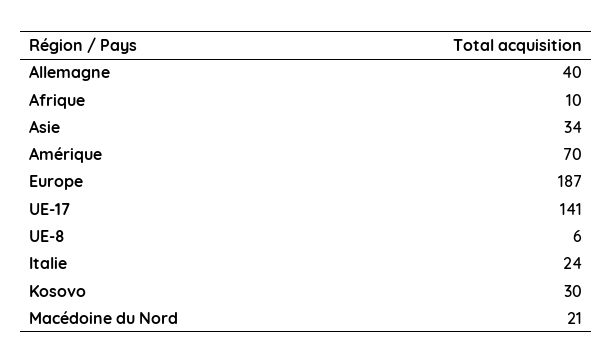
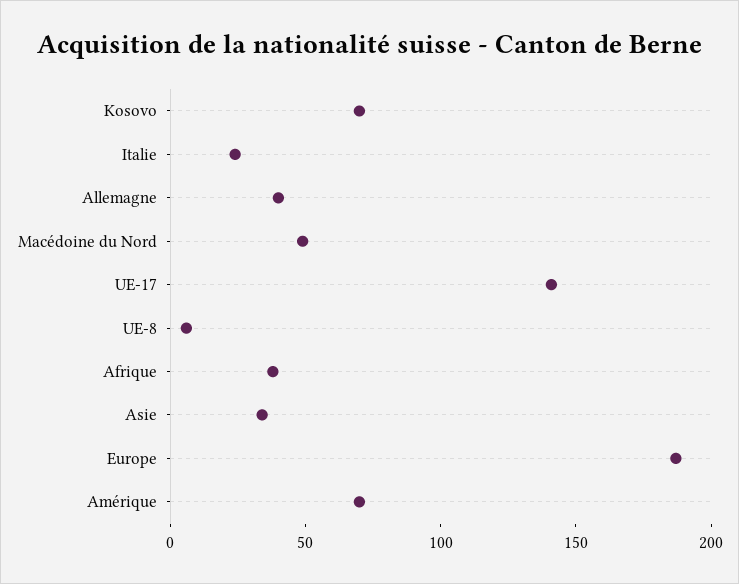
Afrique: 10 -> 40
Kosovo: 30 -> 70
Macédoine du Nord: 21 -> 50

